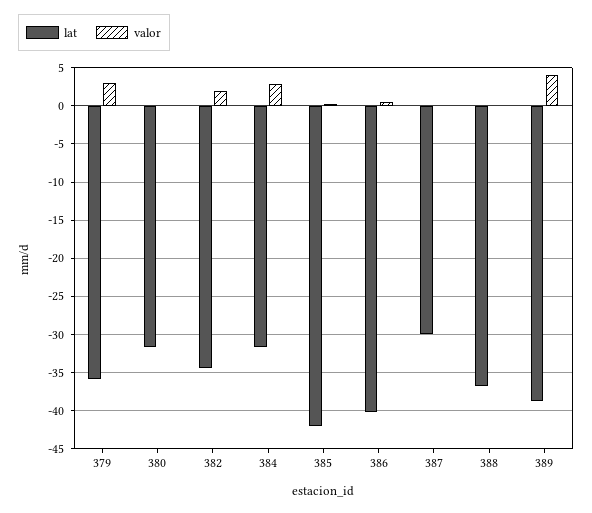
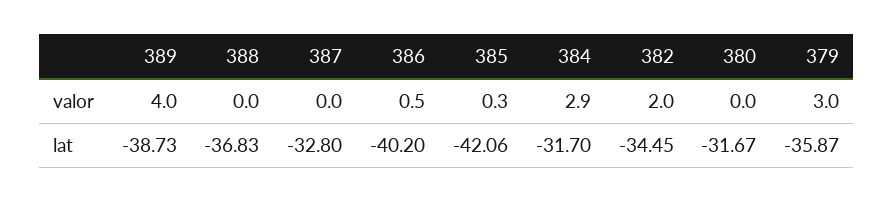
lat, 387: -30 -> -32.8

